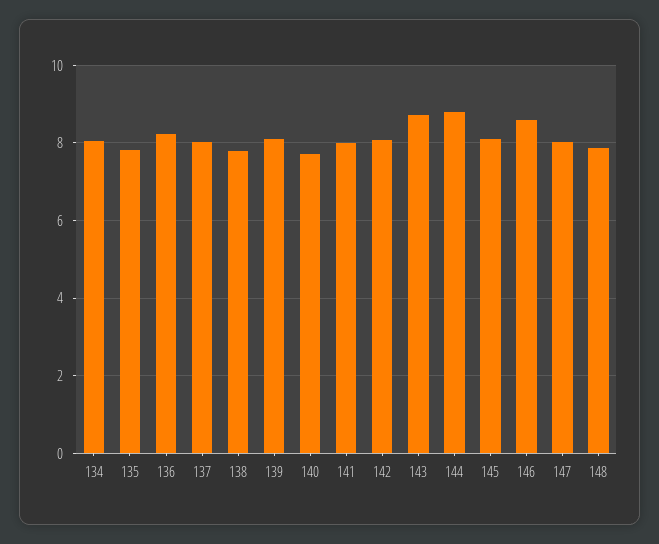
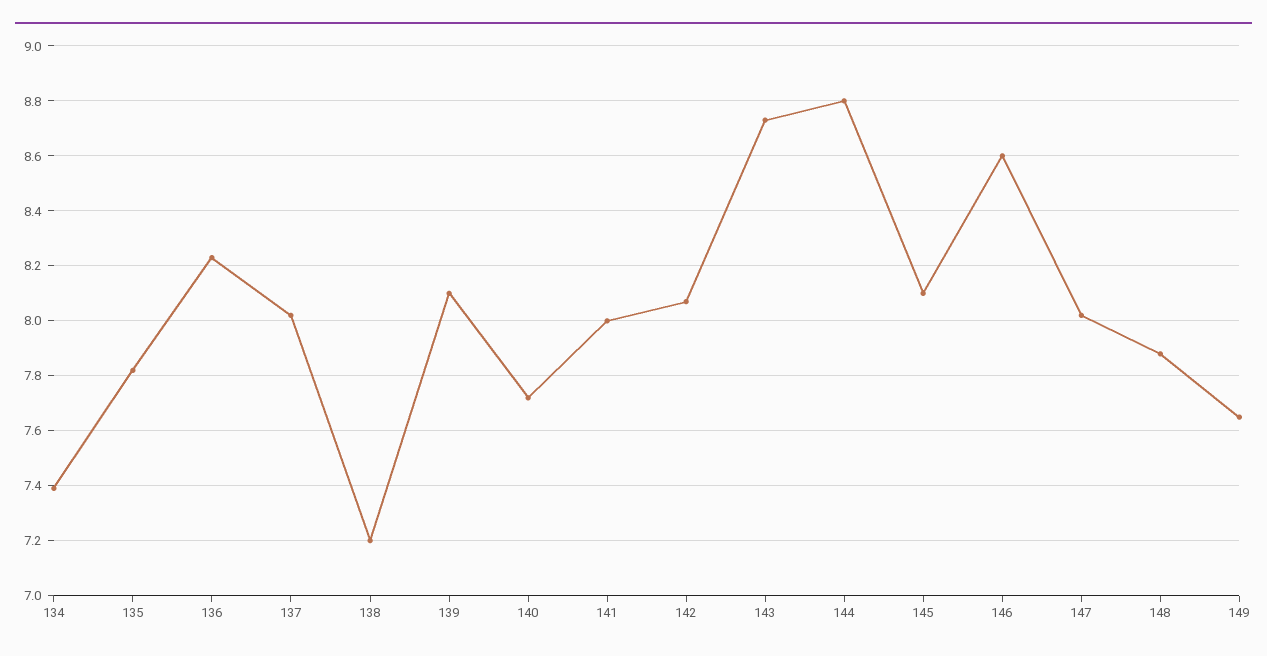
134: 8 -> 7.4
138: 7.8 -> 7.2
149: none -> 7.65

